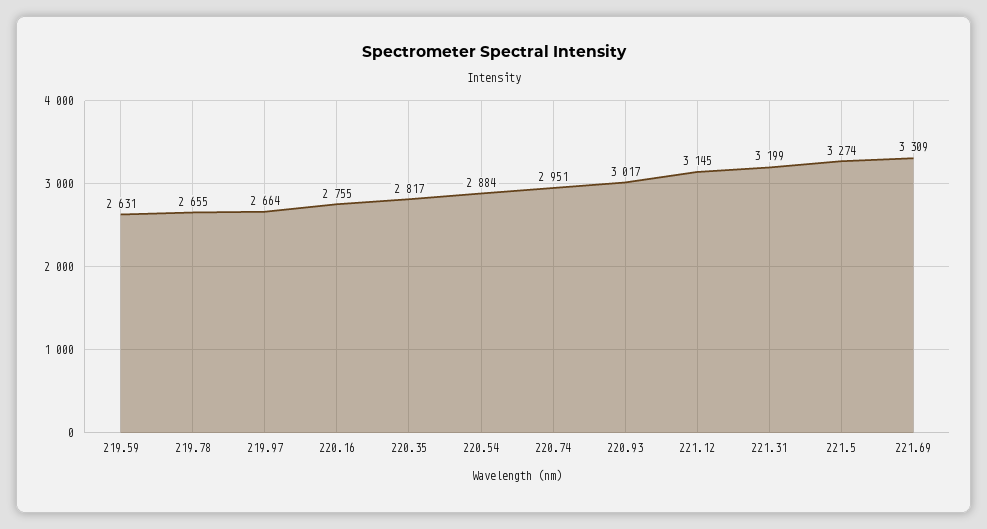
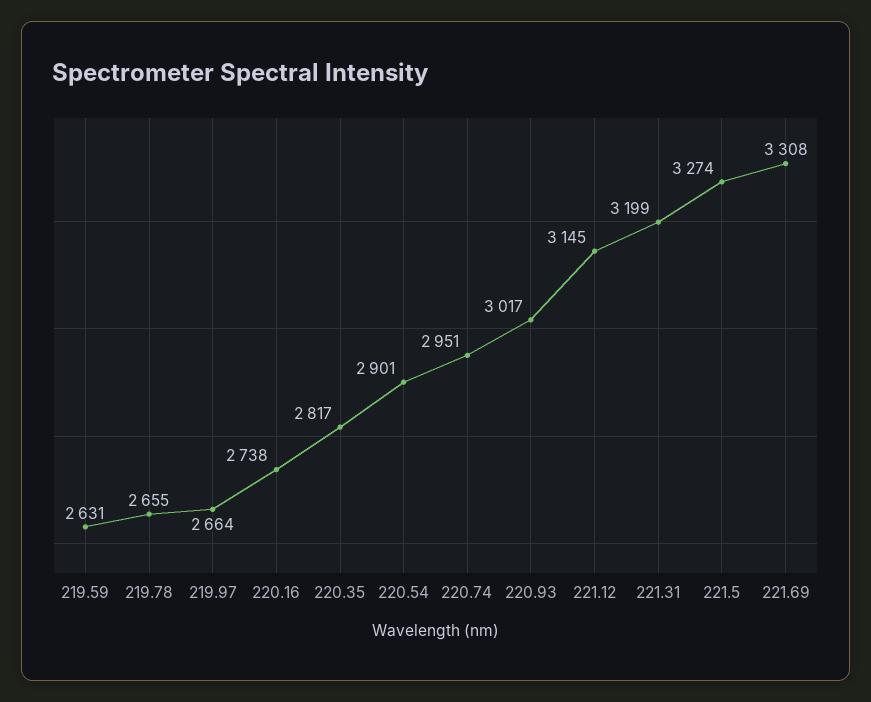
220.16: 2755 -> 2738
220.54: 2884 -> 2901
221.69: 3309 -> 3308

